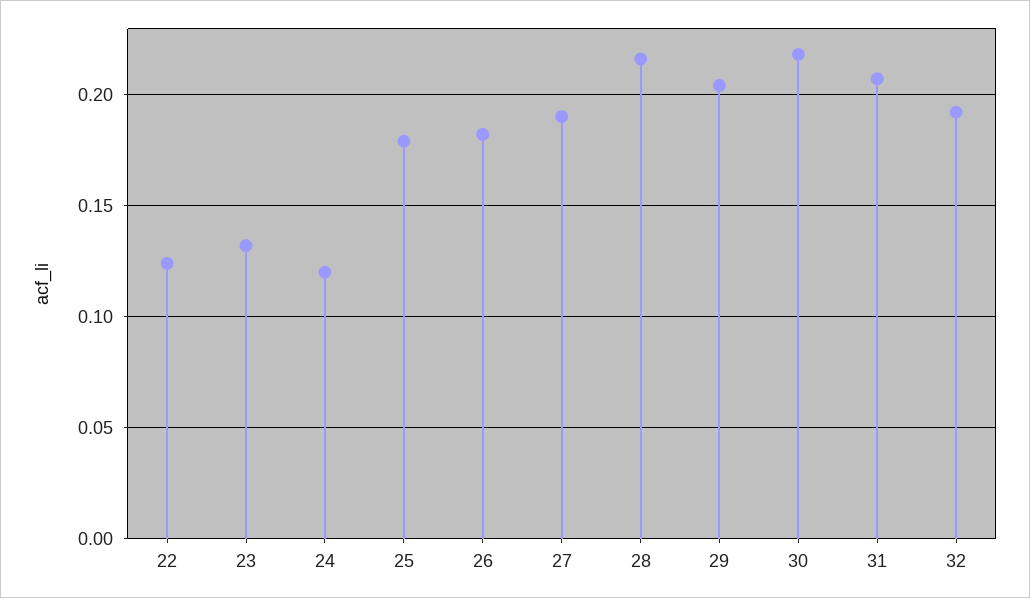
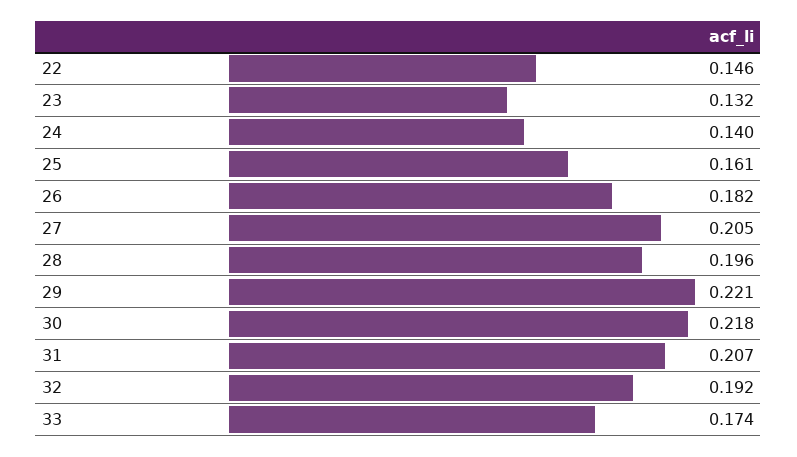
22: 0.125 -> 0.146
24: 0.12 -> 0.14
25: 0.18 -> 0.161
27: 0.19 -> 0.205
28: 0.215 -> 0.196
29: 0.205 -> 0.221
33: none -> 0.174

